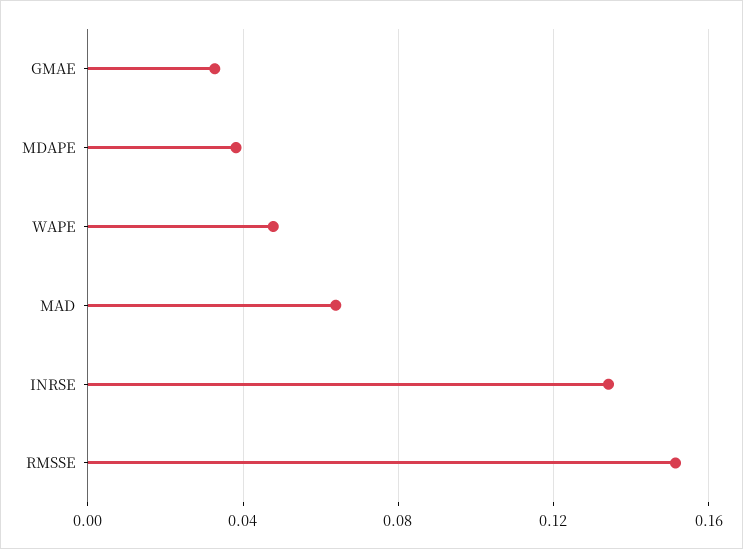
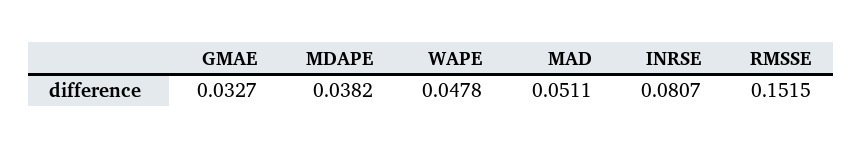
MAD: 0.065 -> 0.0511
INRSE: 0.135 -> 0.0807

